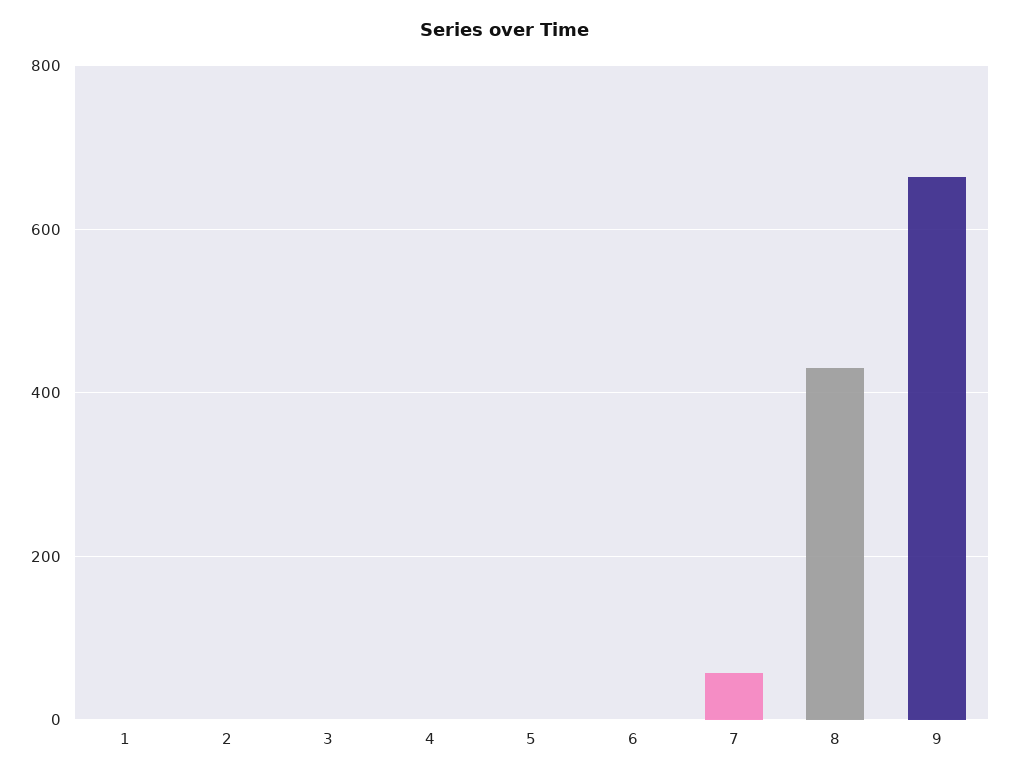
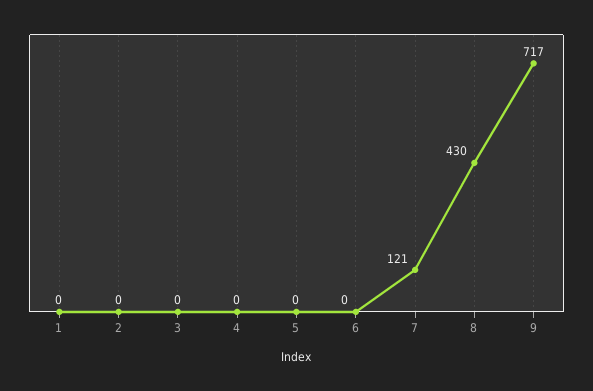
7: 60 -> 121
9: 660 -> 717

